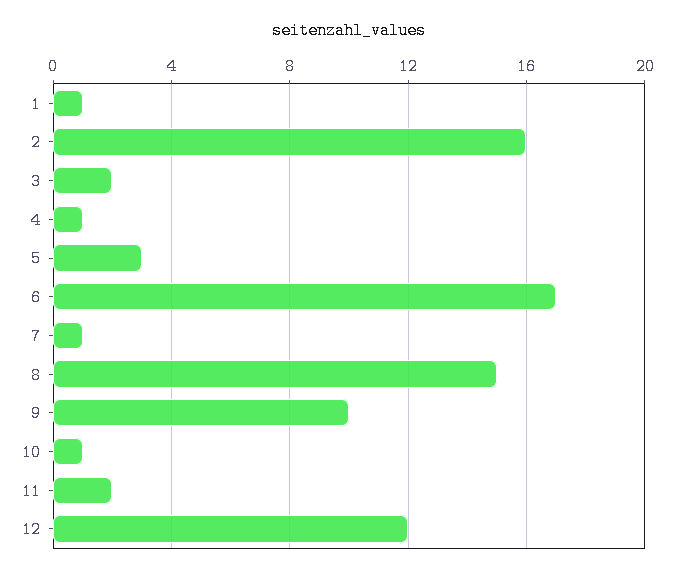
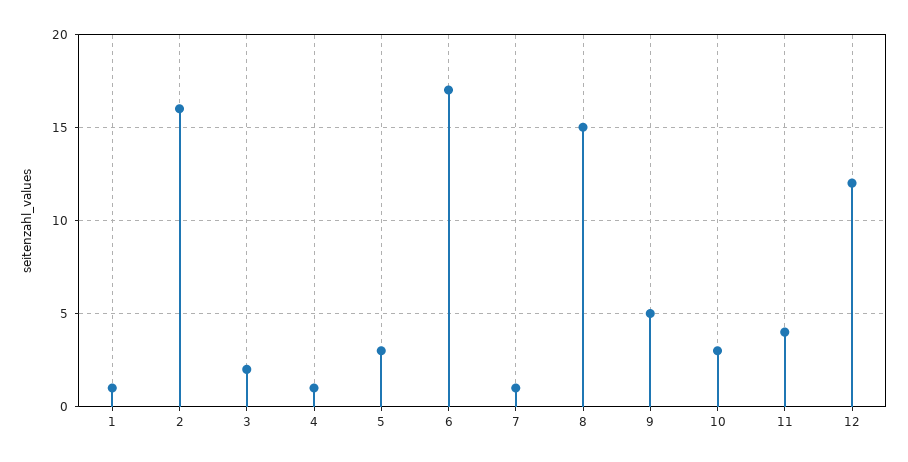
9: 10 -> 5
10: 1 -> 3
11: 2 -> 4

